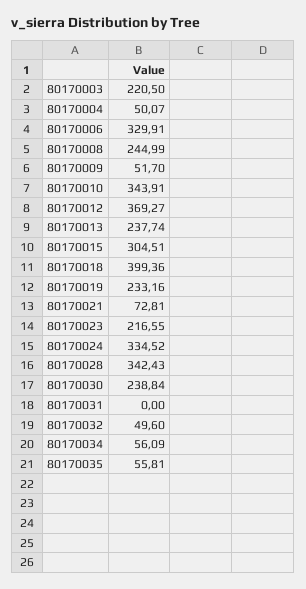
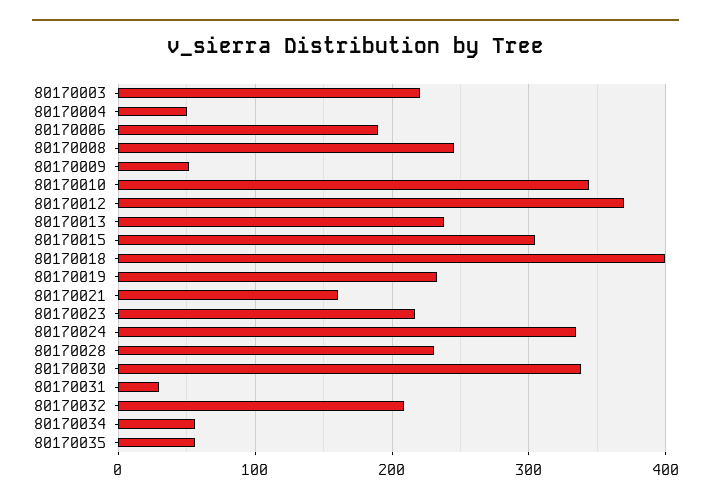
80170006: 329.91 -> 190
80170021: 72.81 -> 160
80170028: 342.43 -> 230
80170030: 238.84 -> 340
80170031: 0 -> 30
80170032: 49.6 -> 210

